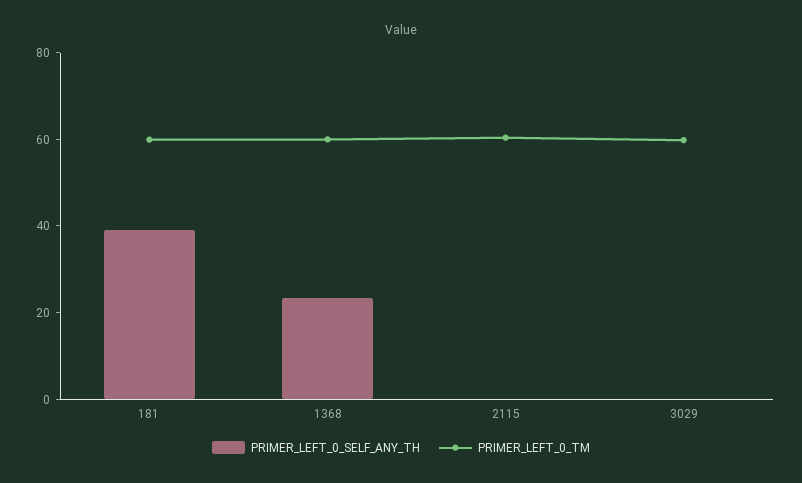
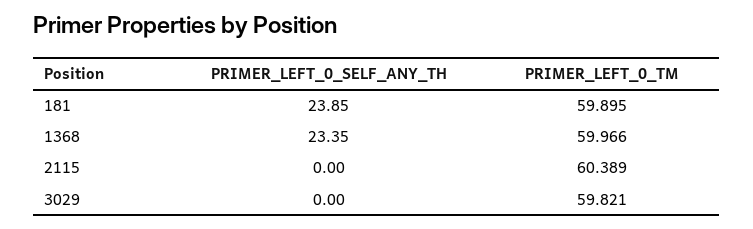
PRIMER_LEFT_0_SELF_ANY_TH, 181: 40 -> 23.85

